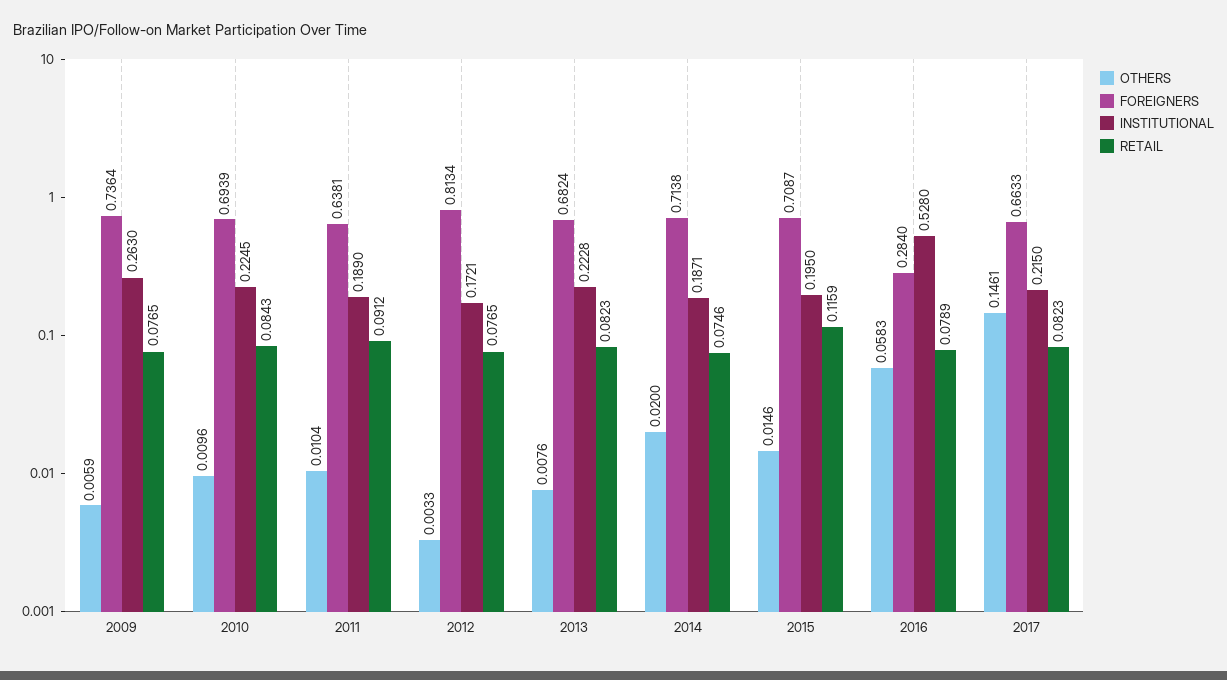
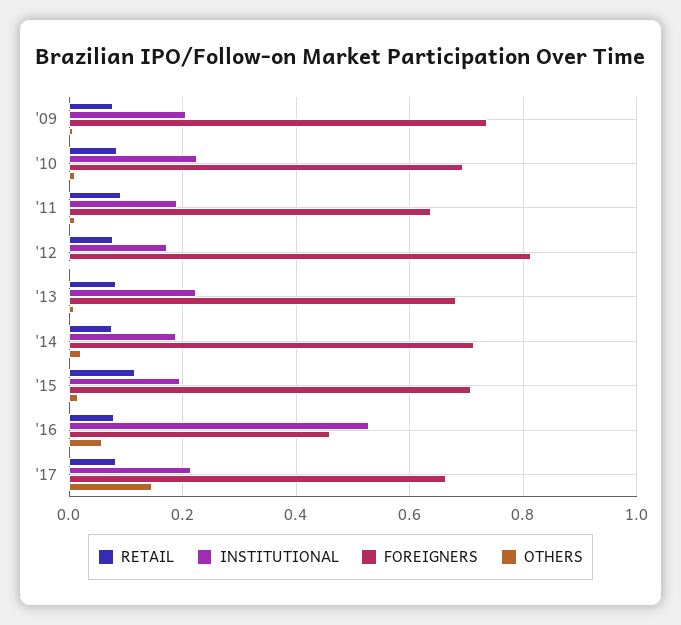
INSTITUTIONAL, 2009: 0.263 -> 0.2
FOREIGNERS, 2016: 0.284 -> 0.46

